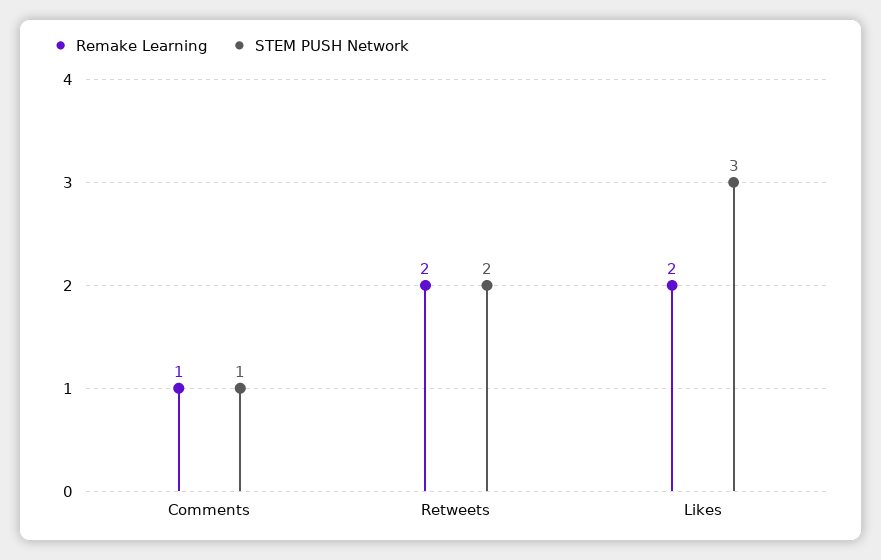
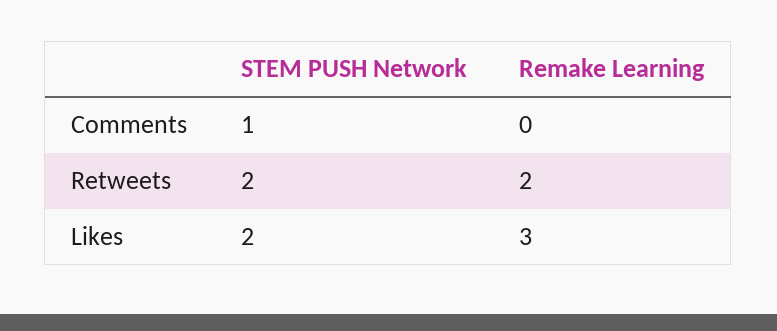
Remake Learning, Comments: 1 -> 0
Remake Learning, Likes: 2 -> 3
STEM PUSH Network, Likes: 3 -> 2

